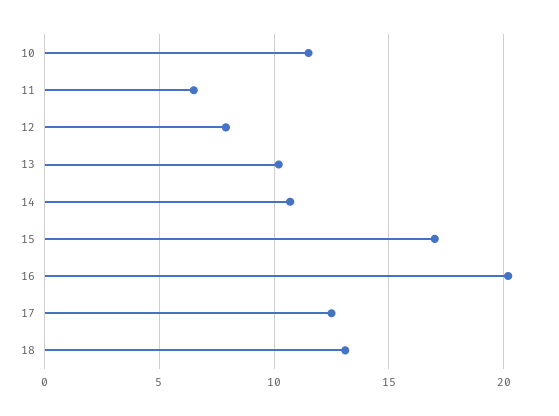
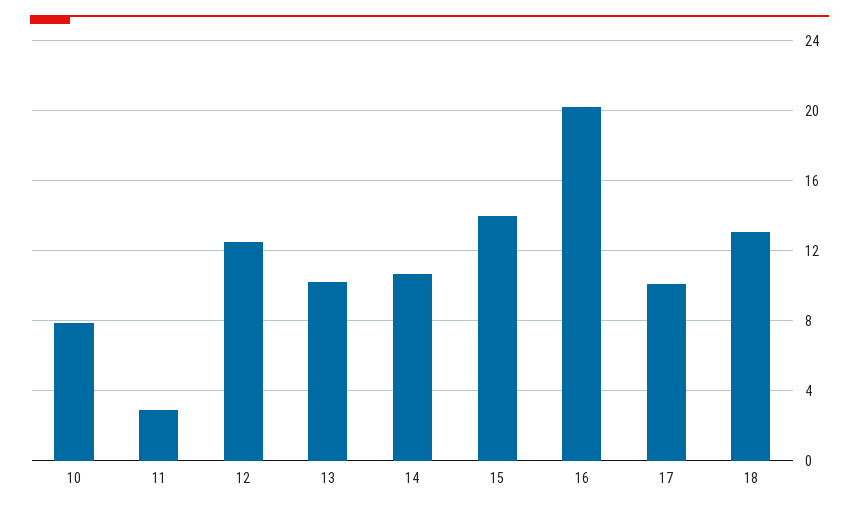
10: 11.5 -> 8
11: 6.5 -> 3
12: 8 -> 12.5
15: 17 -> 14
17: 12.5 -> 10

